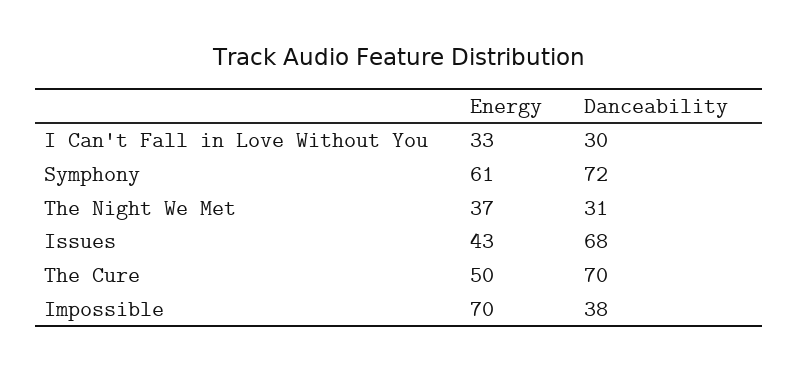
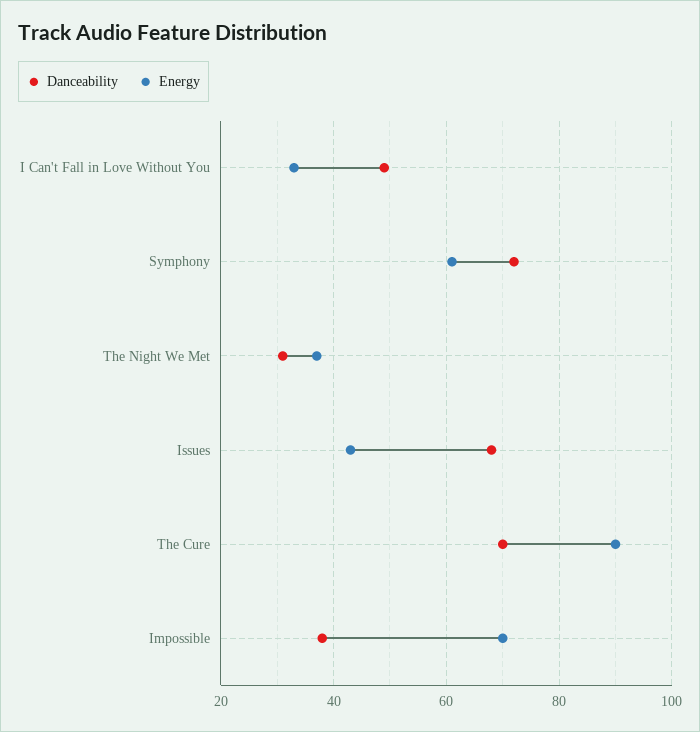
Danceability, I Can't Fall in Love Without You: 30 -> 50
Energy, The Cure: 50 -> 90

